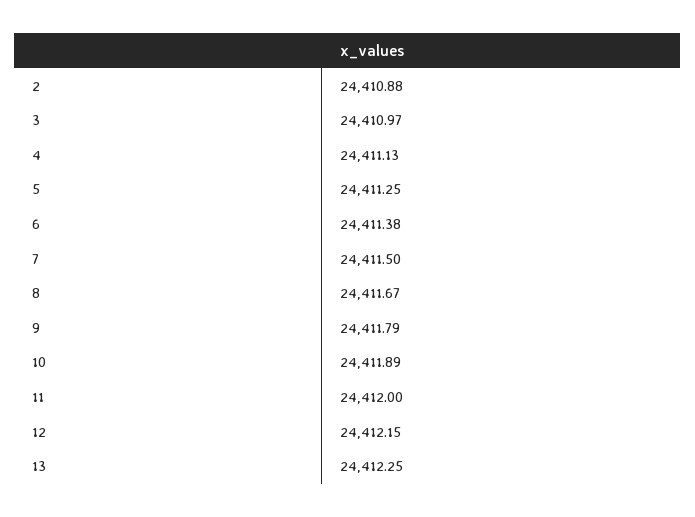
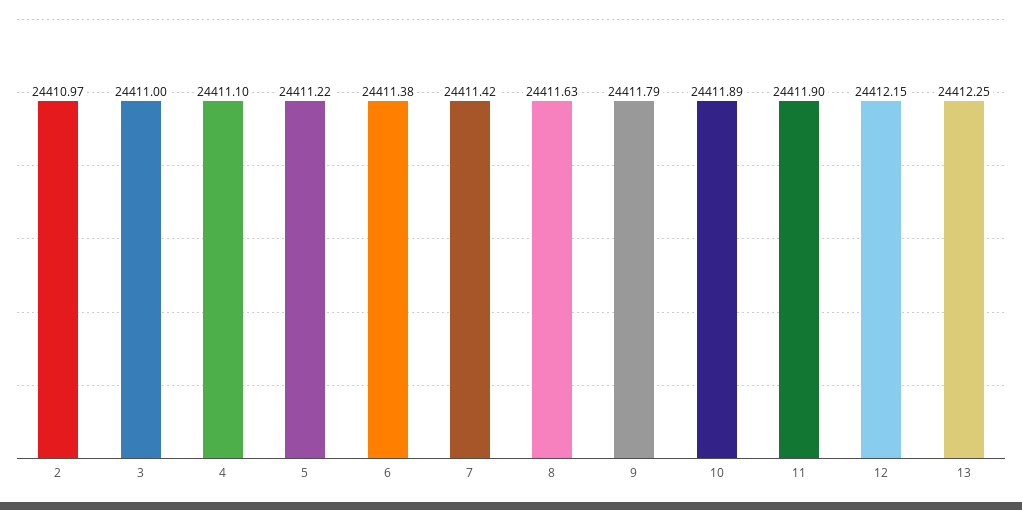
2: 24410.88 -> 24410.97
3: 24410.97 -> 24411
4: 24411.13 -> 24411.1
5: 24411.25 -> 24411.22
7: 24411.5 -> 24411.42
8: 24411.67 -> 24411.63
11: 24412 -> 24411.9

